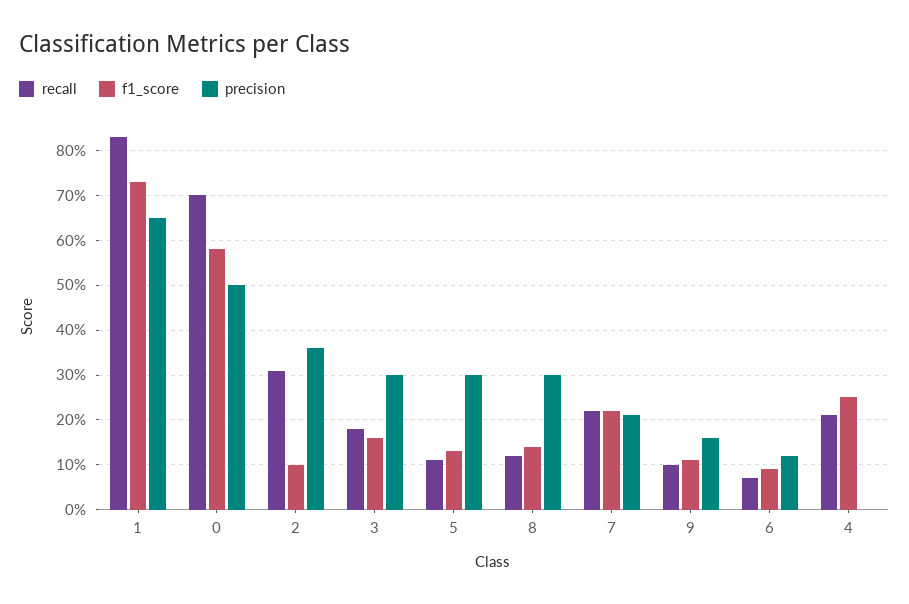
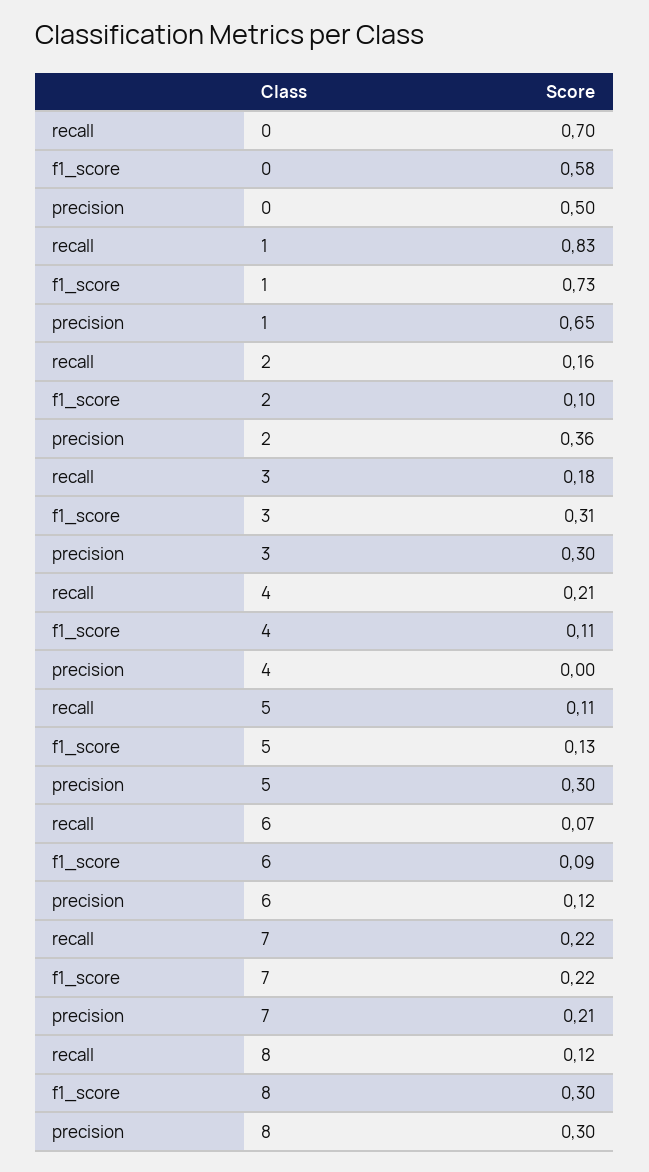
recall, 2: 0.3 -> 0.16
f1_score, 3: 0.15 -> 0.31
f1_score, 8: 0.15 -> 0.3
recall, 9: 0.1 -> none
f1_score, 9: 0.1 -> none
precision, 9: 0.15 -> none
f1_score, 4: 0.25 -> 0.11

